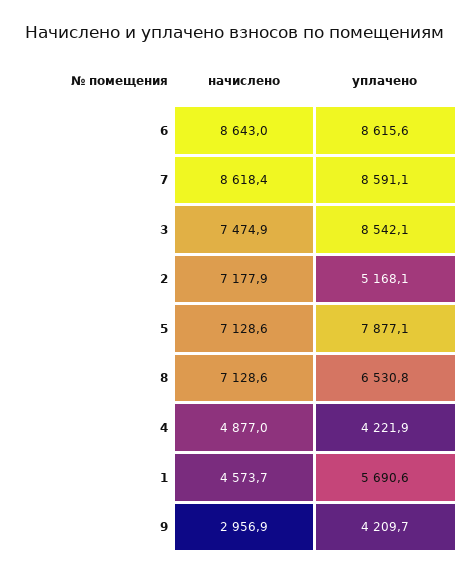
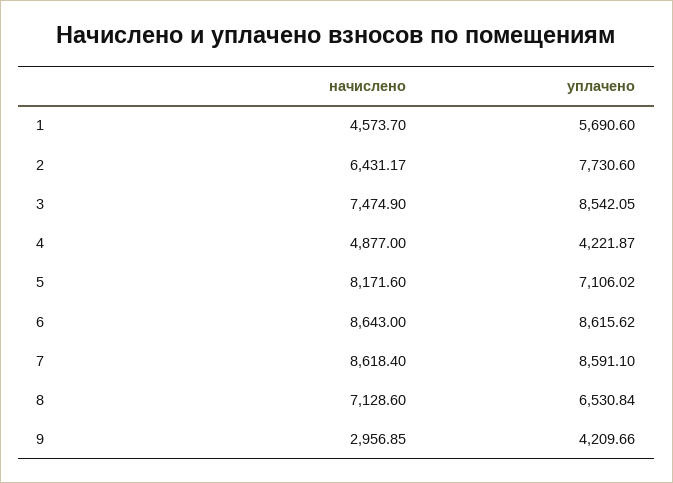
начислено, 2: 7177.9 -> 6431.17
уплачено, 2: 5168.1 -> 7730.6
начислено, 5: 7128.6 -> 8171.6
уплачено, 5: 7877.1 -> 7106.02

